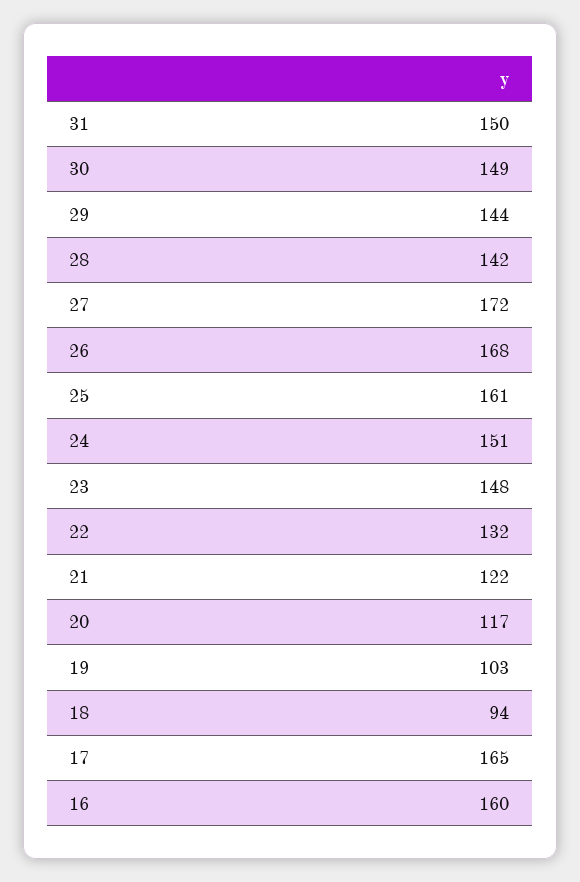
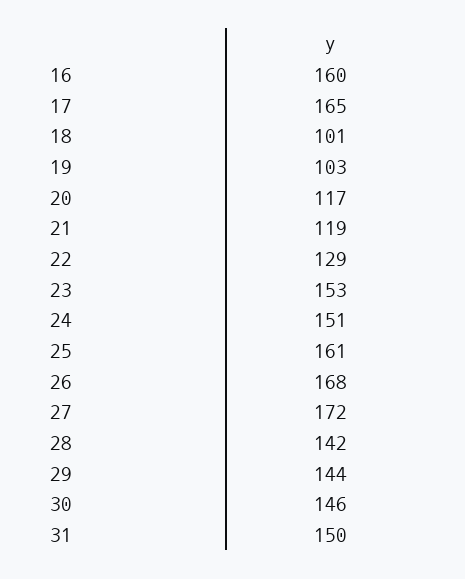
30: 149 -> 146
23: 148 -> 153
22: 132 -> 129
21: 122 -> 119
18: 94 -> 101

